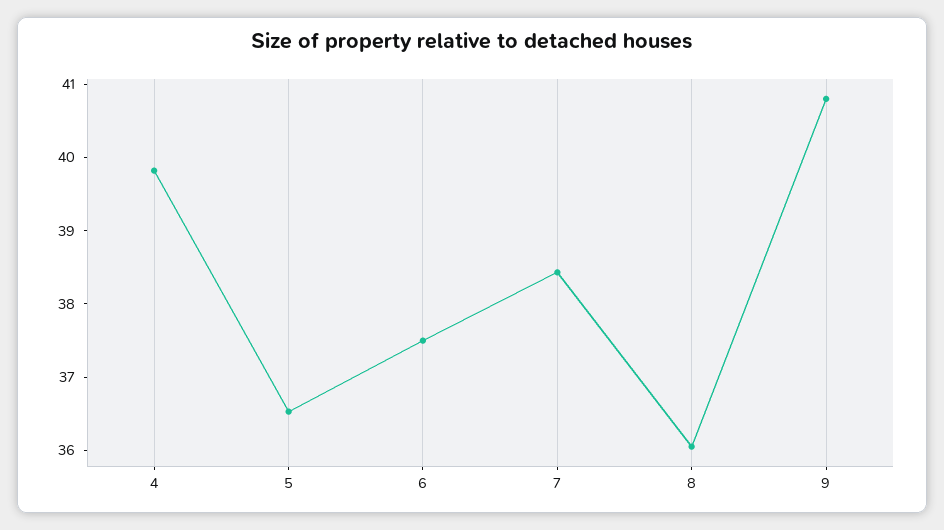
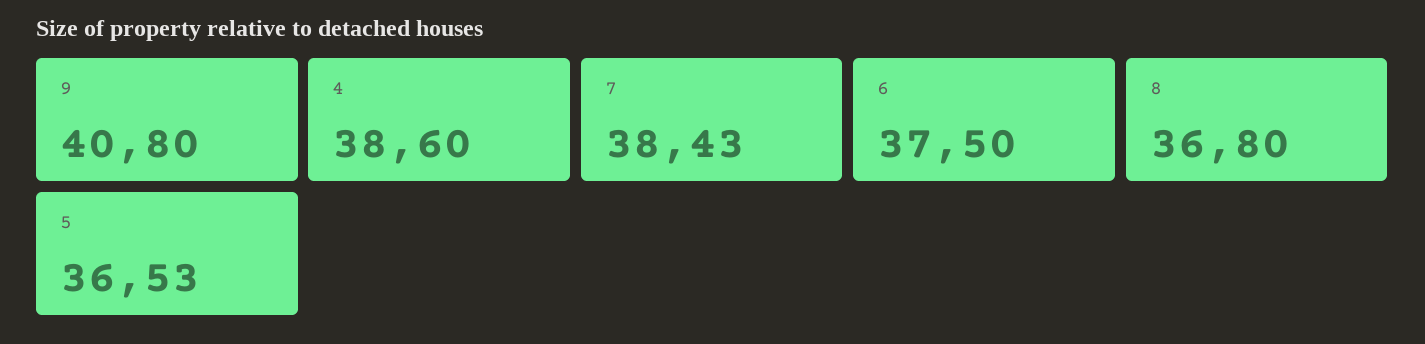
4: 39.8 -> 38.6
8: 36 -> 36.8

